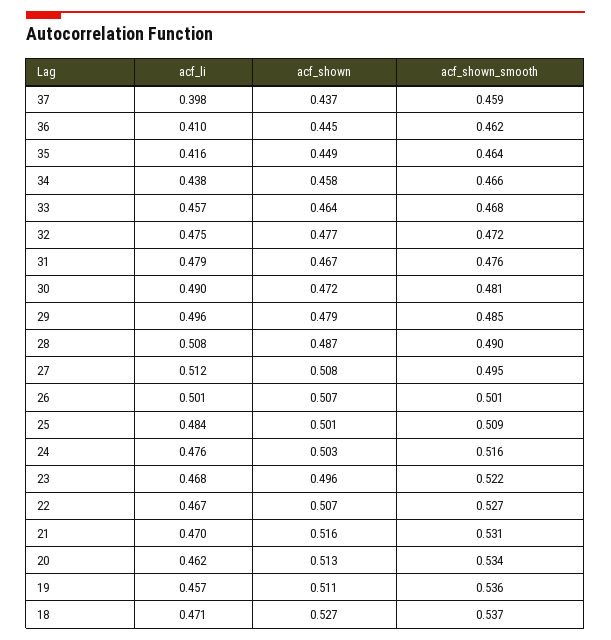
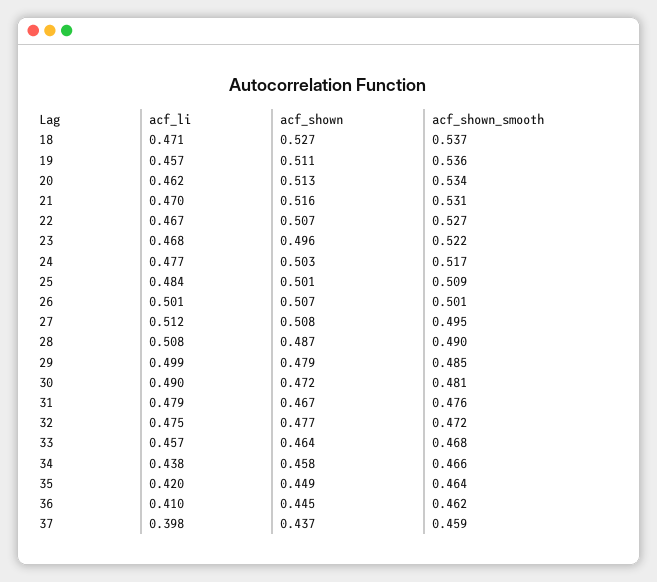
acf_li, 35: 0.416 -> 0.42
acf_li, 29: 0.496 -> 0.499
acf_li, 24: 0.476 -> 0.477
acf_shown_smooth, 24: 0.516 -> 0.517

